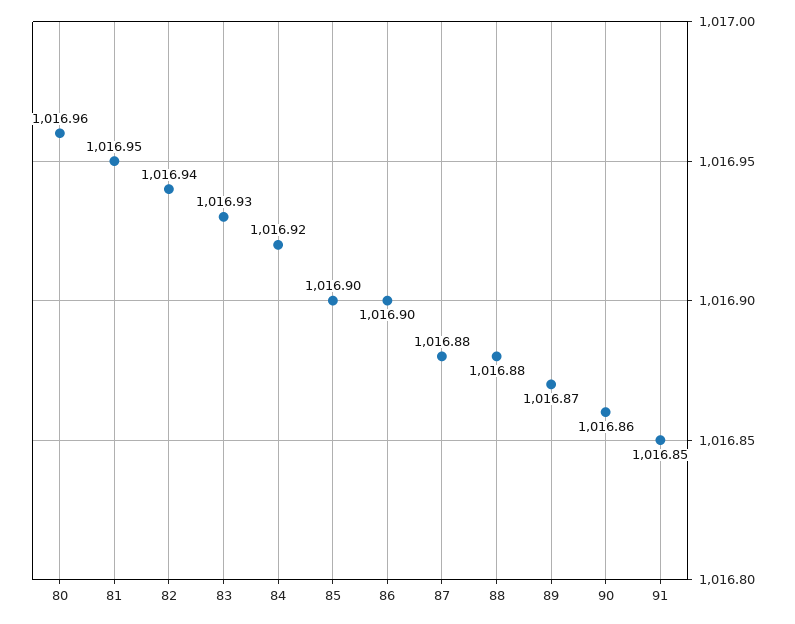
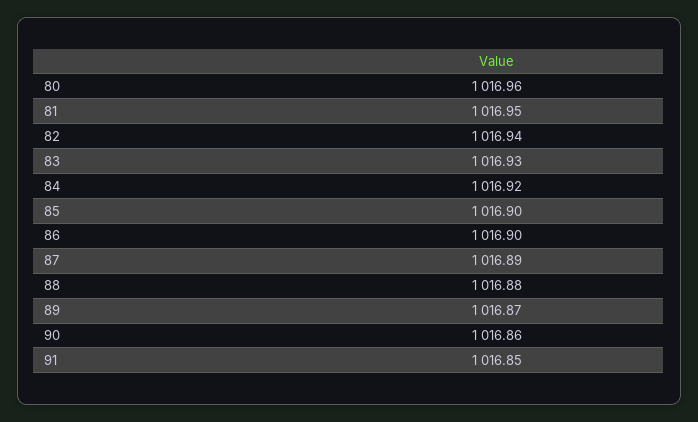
87: 1016.88 -> 1016.89

